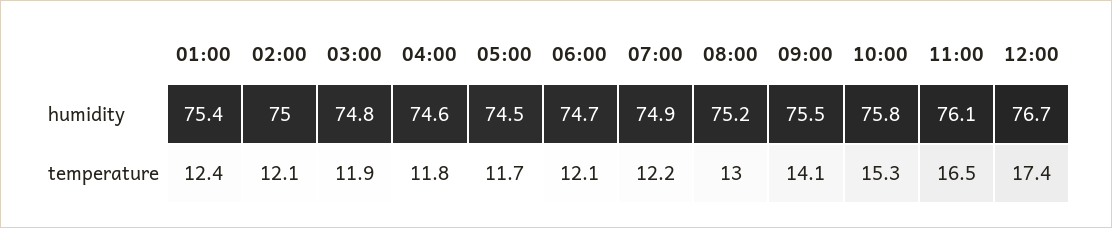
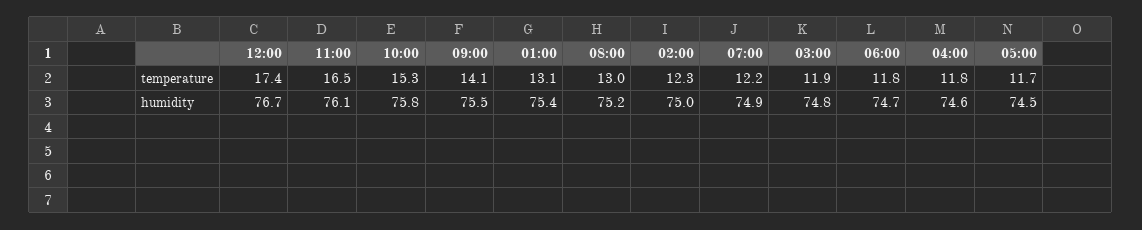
01:00, temperature: 12.4 -> 13.1
02:00, temperature: 12.1 -> 12.3
06:00, temperature: 12.1 -> 11.8

